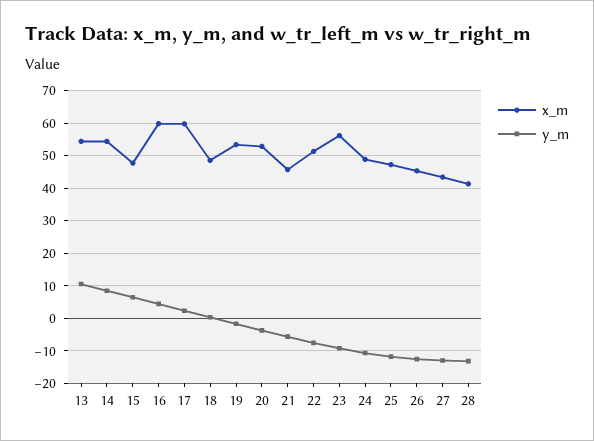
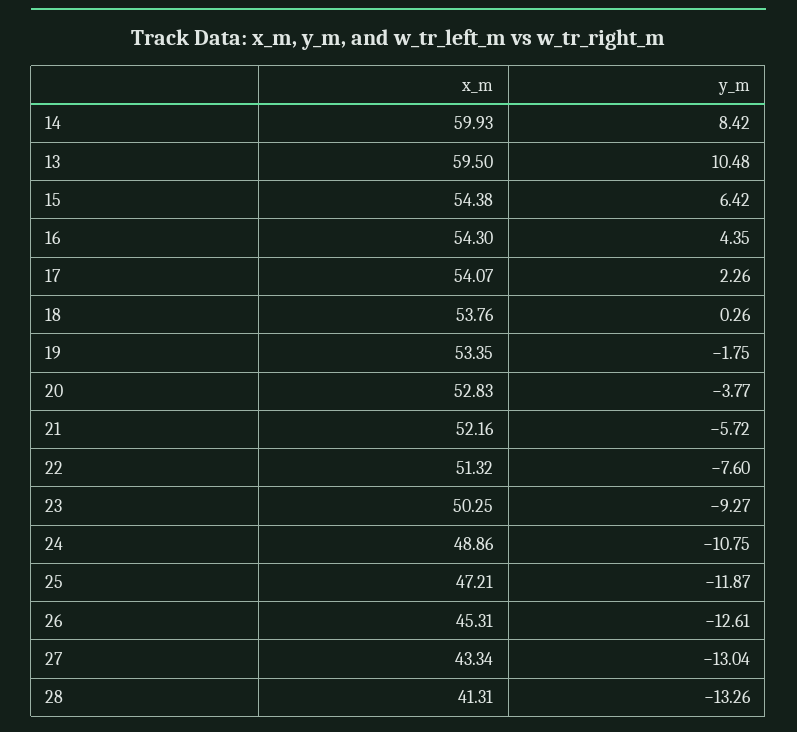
x_m, 13: 54 -> 59.5
x_m, 14: 54 -> 59.93
x_m, 15: 48 -> 54.38
x_m, 16: 60 -> 54.3
x_m, 17: 60 -> 54.07
x_m, 18: 48 -> 53.76
x_m, 21: 46 -> 52.16
x_m, 23: 56 -> 50.25

